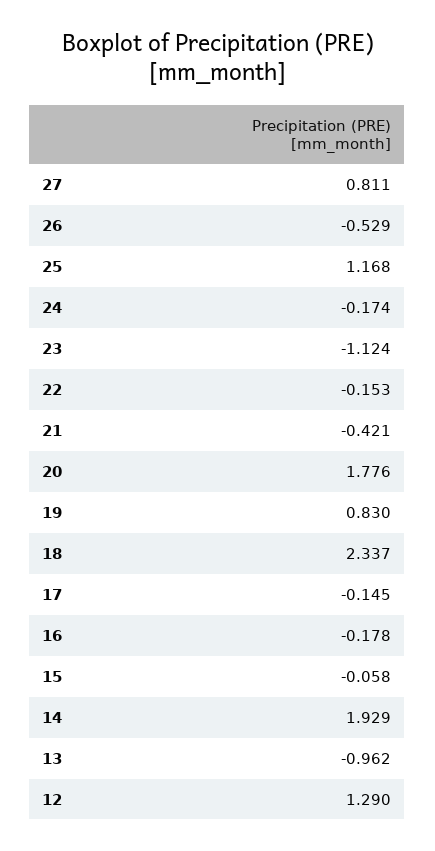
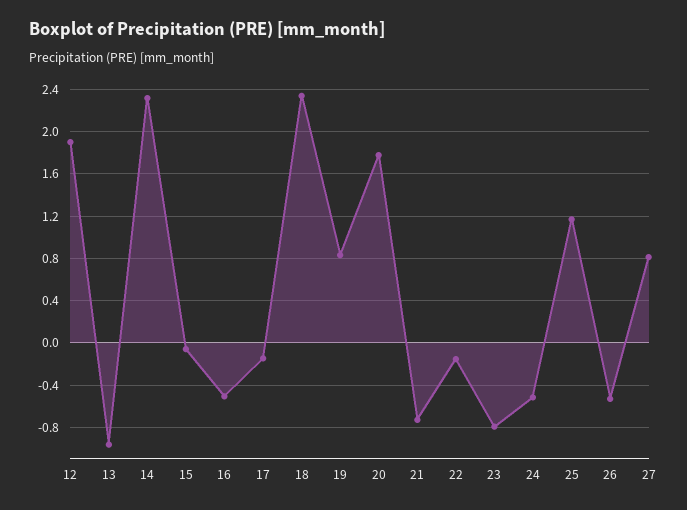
24: -0.174 -> -0.5
23: -1.124 -> -0.8
21: -0.421 -> -0.7
16: -0.178 -> -0.5
14: 1.929 -> 2.3
12: 1.29 -> 1.9

